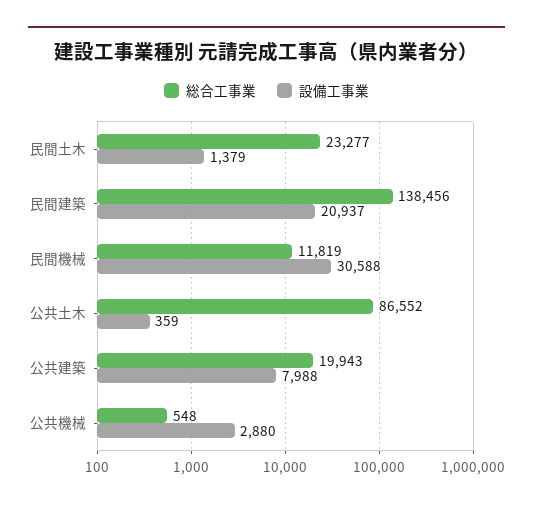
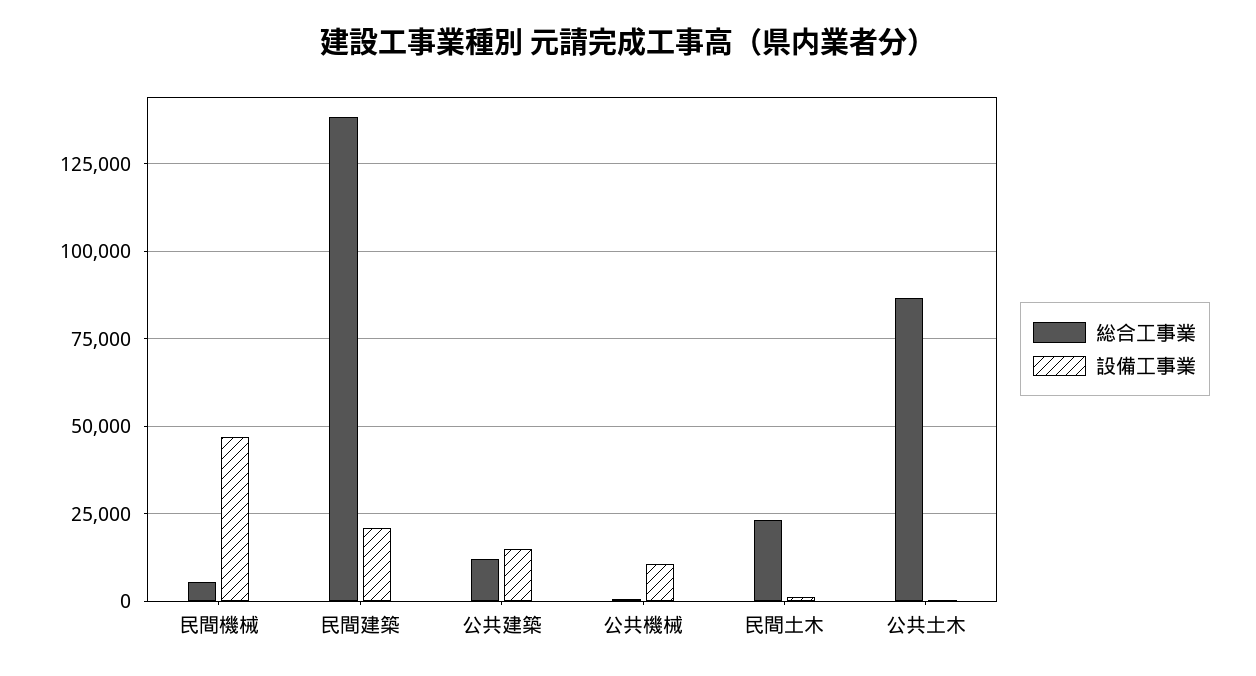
総合工事業, 民間機械: 11819 -> 5000
設備工事業, 民間機械: 30588 -> 47500
総合工事業, 公共建築: 19943 -> 12500
設備工事業, 公共建築: 7988 -> 15000
設備工事業, 公共機械: 2880 -> 10000

